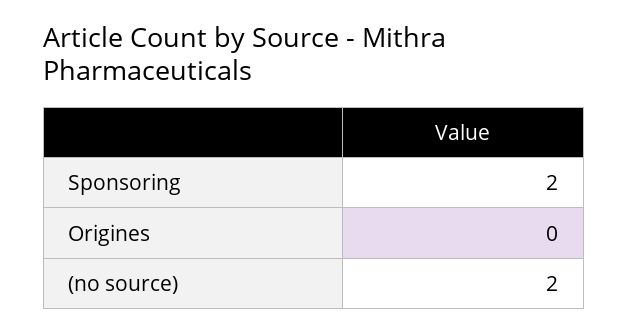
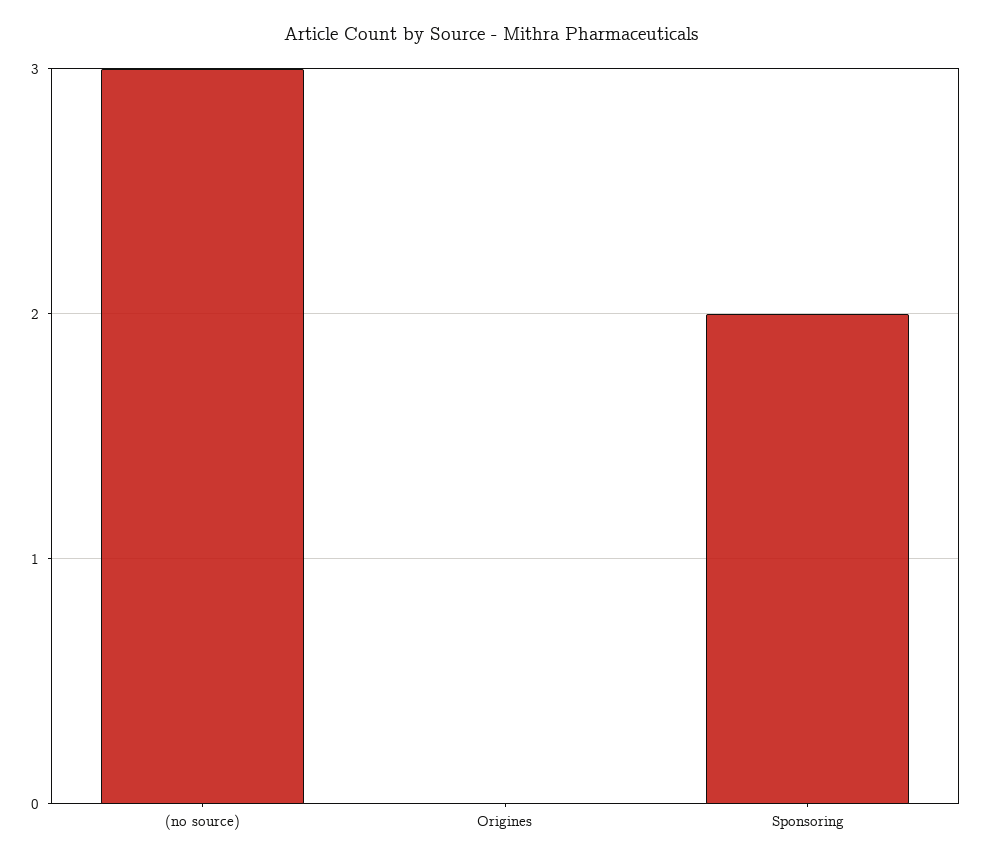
(no source): 2 -> 3

